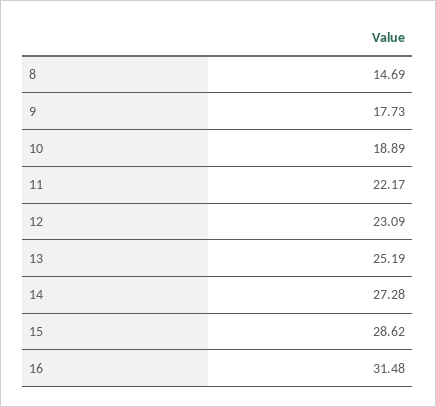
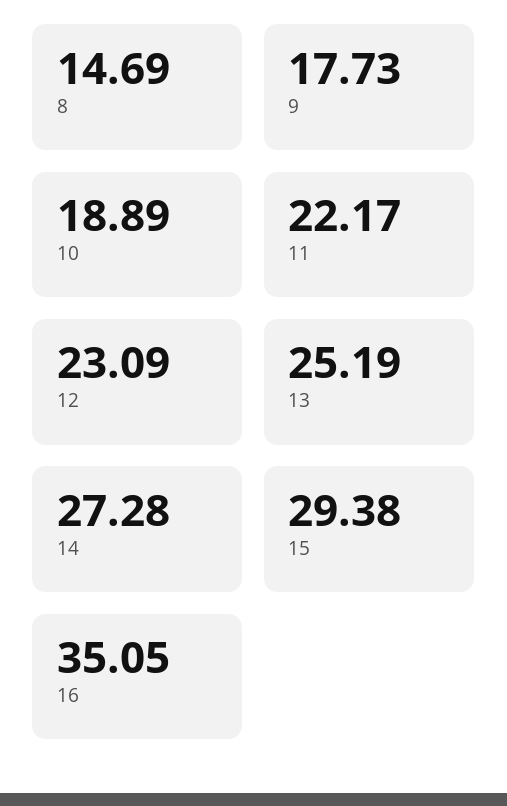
15: 28.62 -> 29.38
16: 31.48 -> 35.05

